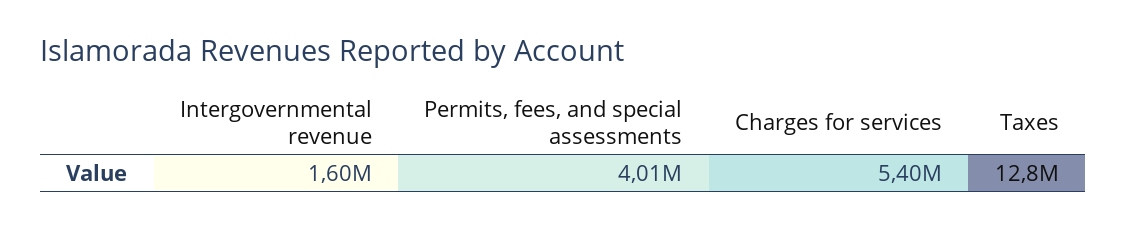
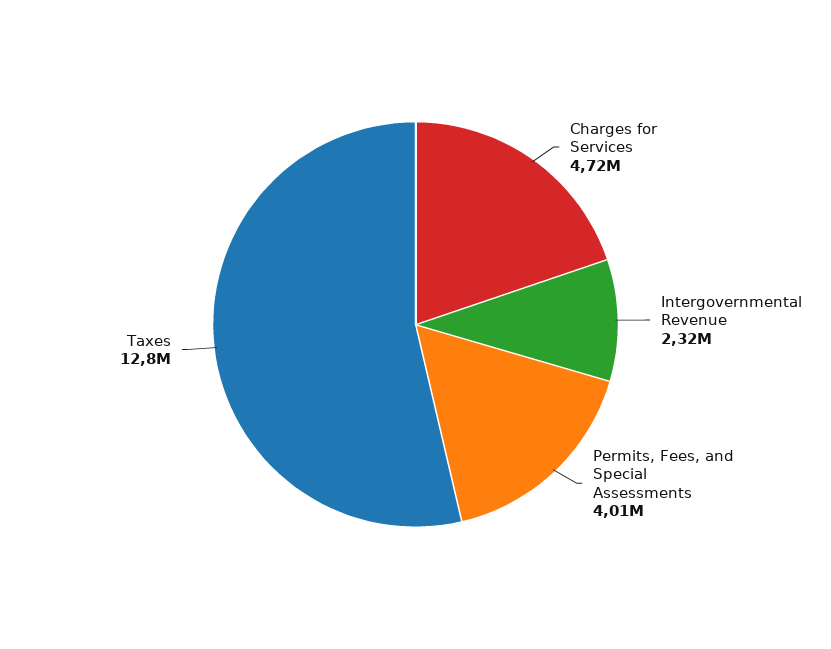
Intergovernmental revenue: 1600000 -> 2320000
Charges for services: 5400000 -> 4720000

